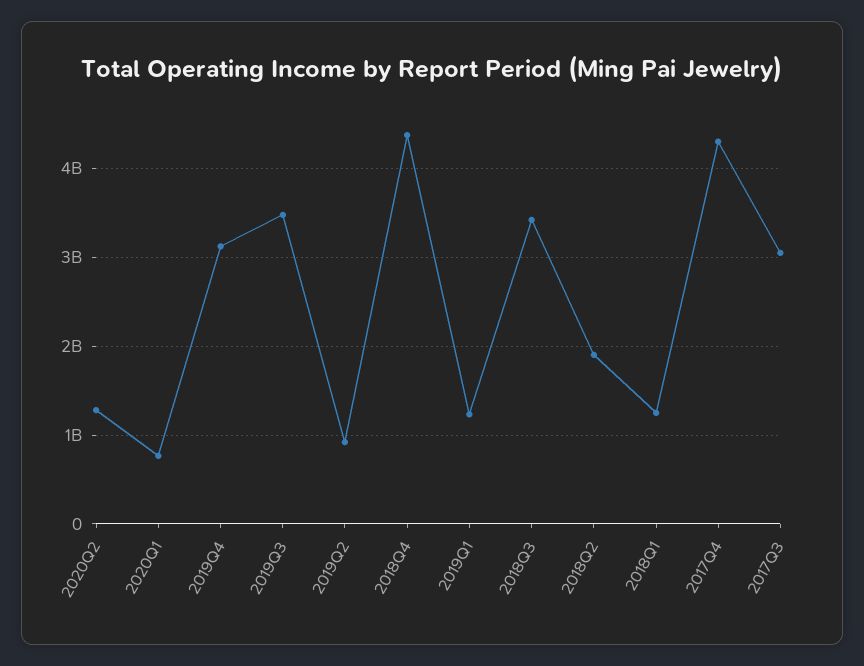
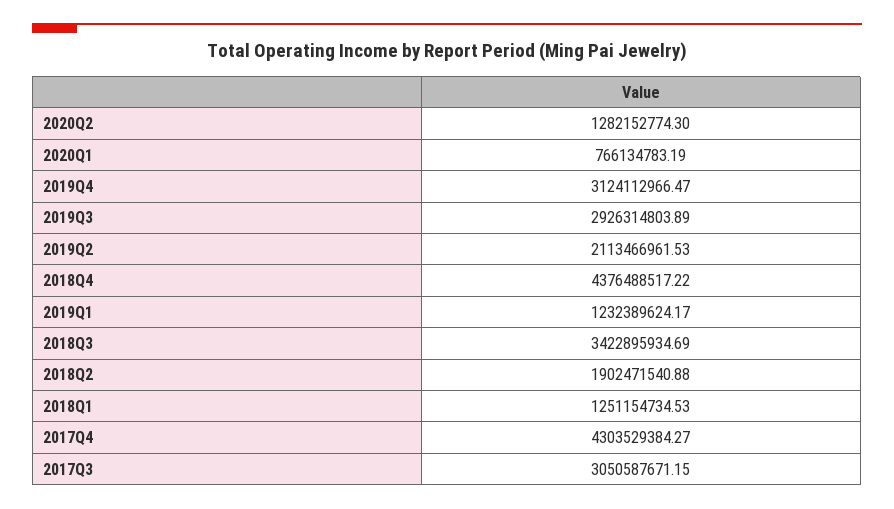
2019Q3: 3500000000 -> 2926314803.89
2019Q2: 900000000 -> 2113466961.53

